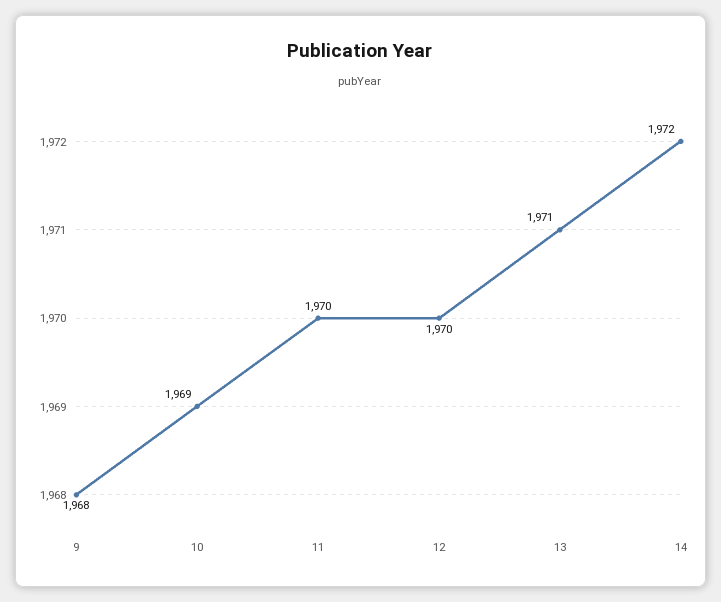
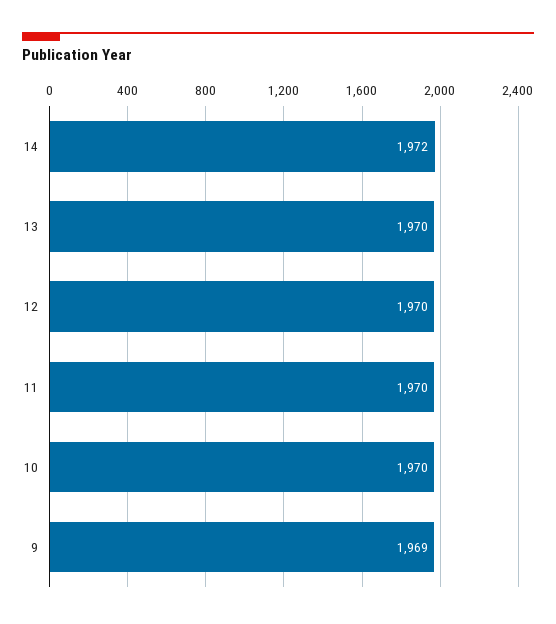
9: 1968 -> 1969
10: 1969 -> 1970
13: 1971 -> 1970

